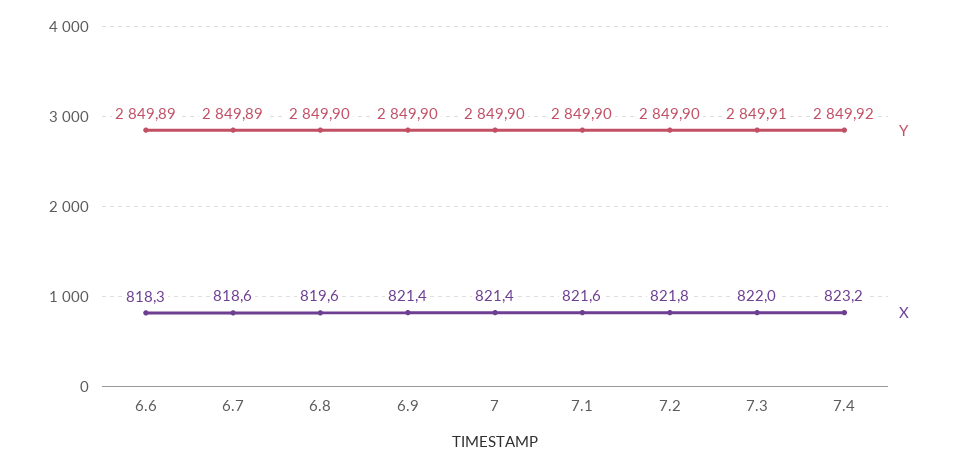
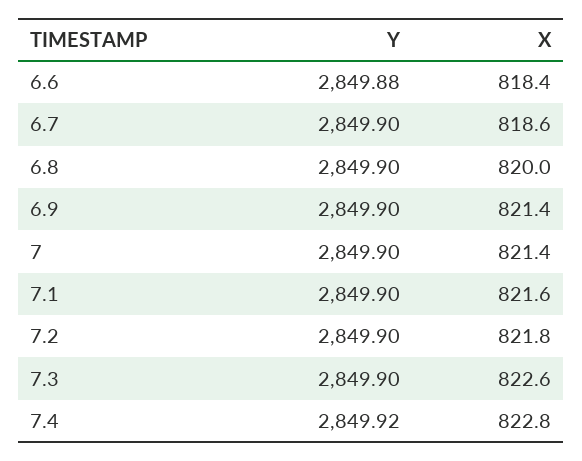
Y, 6.6: 2849.89 -> 2849.88
X, 6.6: 818.3 -> 818.4
Y, 6.7: 2849.89 -> 2849.9
X, 6.8: 819.6 -> 820
Y, 7.3: 2849.91 -> 2849.9
X, 7.3: 822 -> 822.6
X, 7.4: 823.2 -> 822.8

